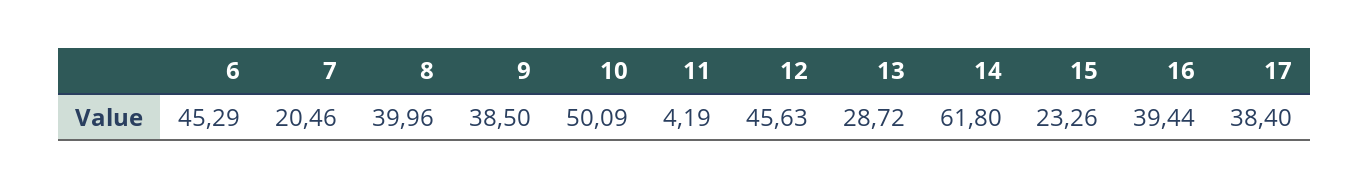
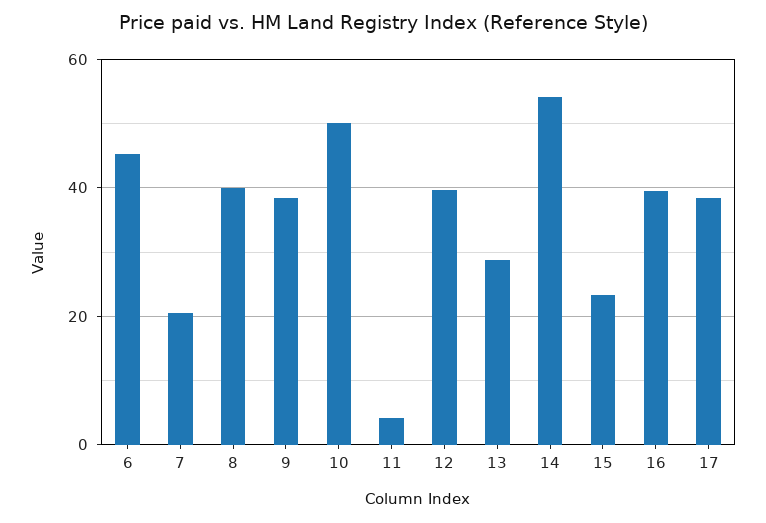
12: 45.63 -> 40
14: 61.8 -> 54

